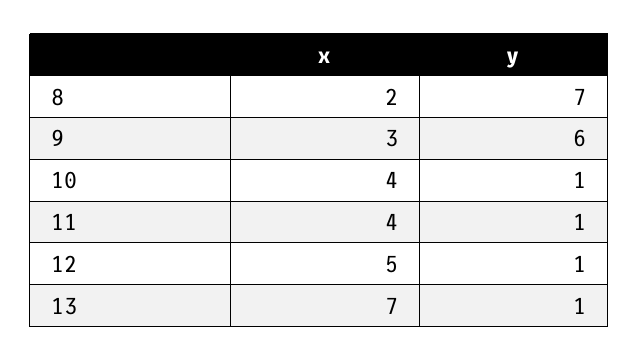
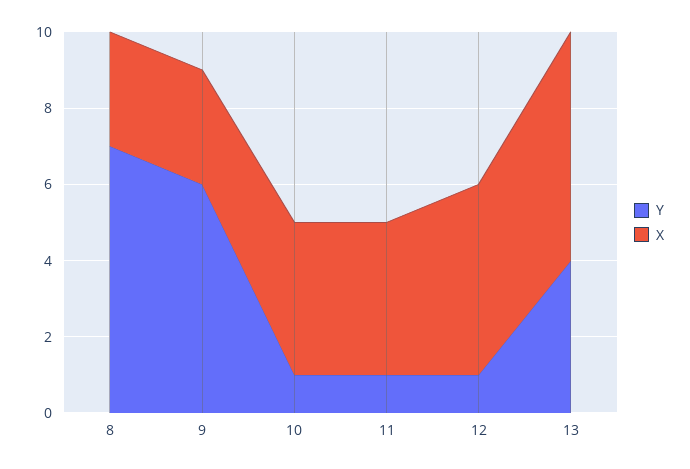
x, 8: 2 -> 3
x, 13: 7 -> 6
y, 13: 1 -> 4

